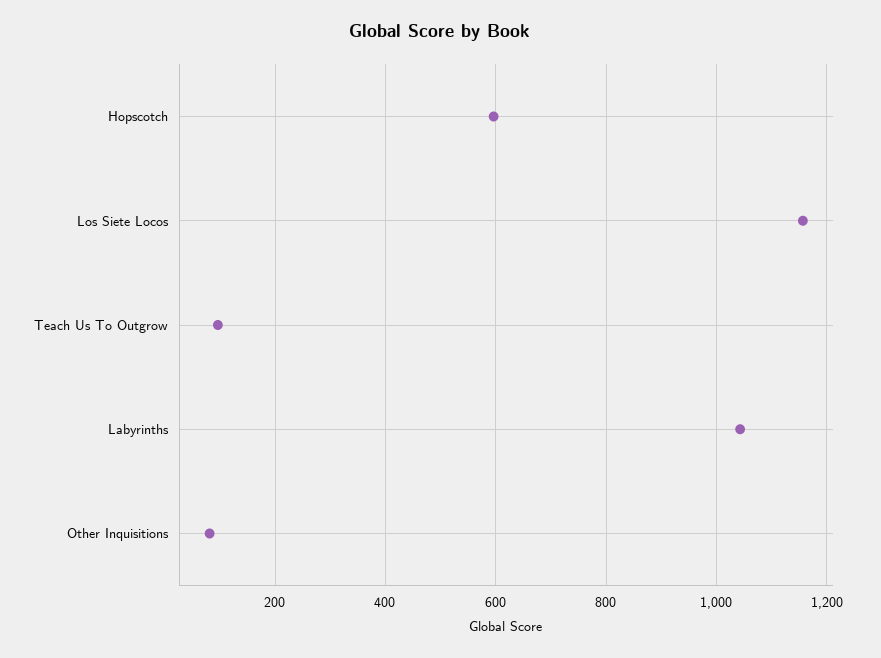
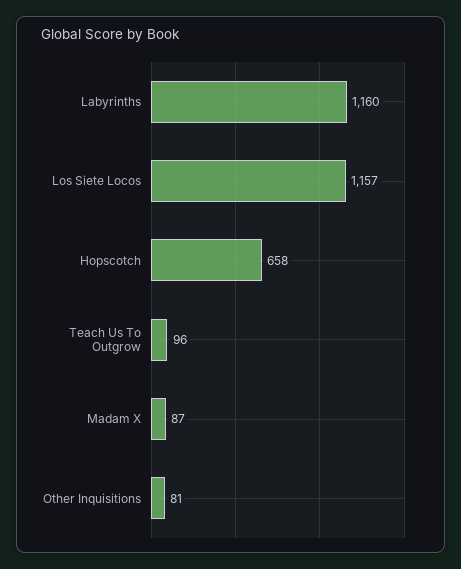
Hopscotch: 600 -> 658
Labyrinths: 1040 -> 1160
Madam X: none -> 87

